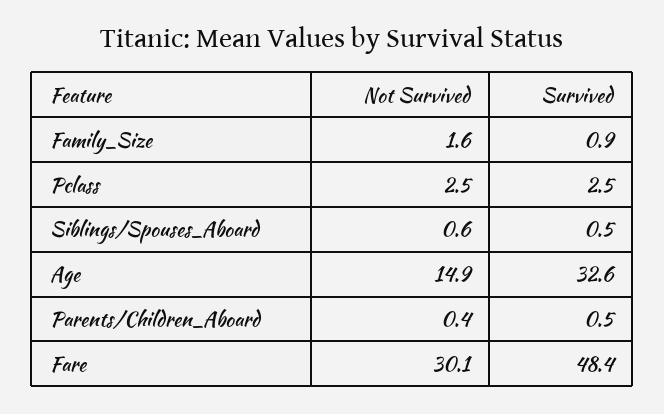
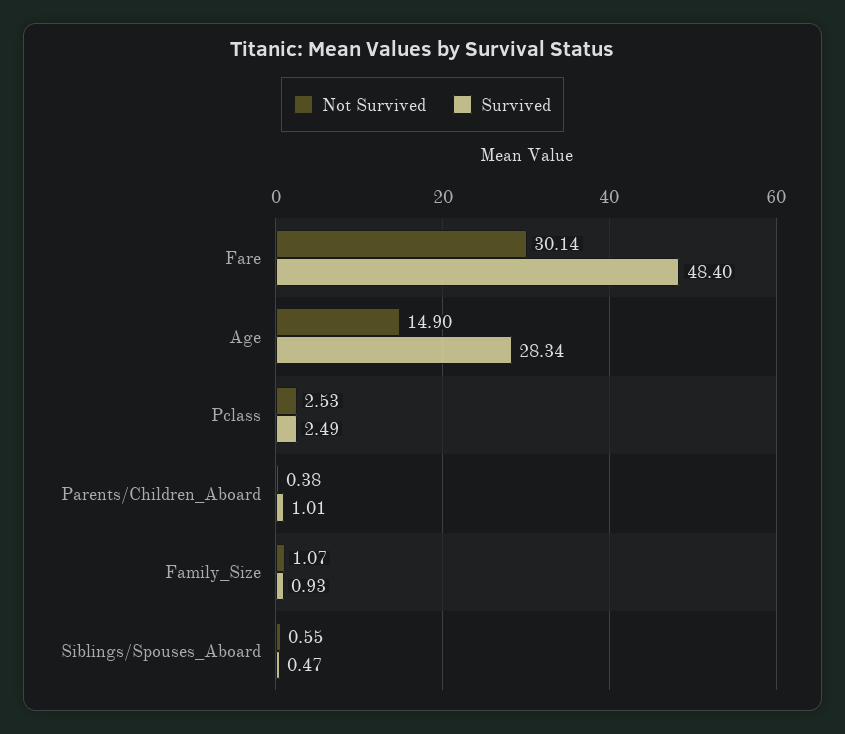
Not Survived, Family_Size: 1.6 -> 1.07
Survived, Age: 32.6 -> 28.34
Survived, Parents/Children_Aboard: 0.5 -> 1.01

